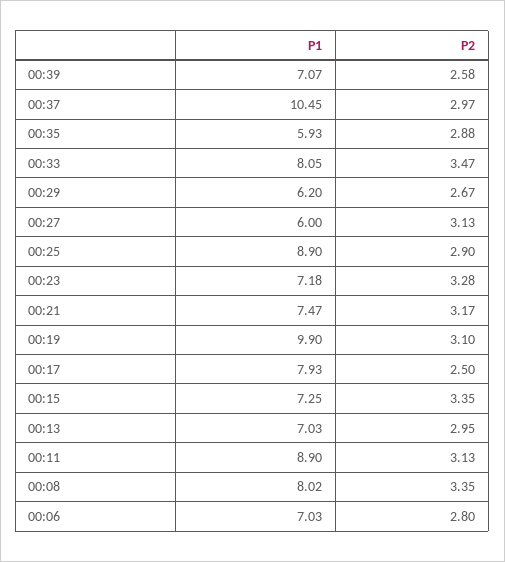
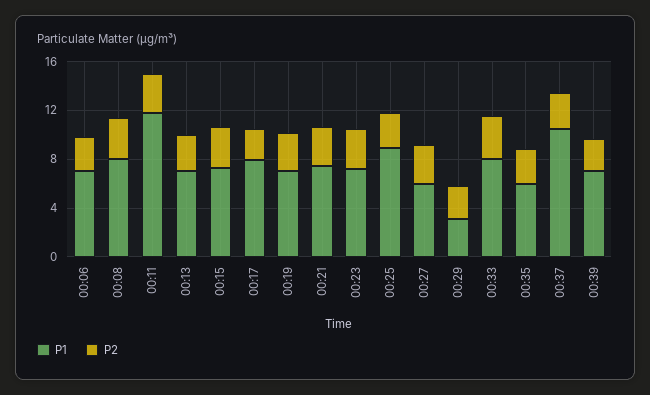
P1, 00:29: 6.2 -> 3
P1, 00:19: 9.9 -> 7
P1, 00:11: 8.9 -> 12

